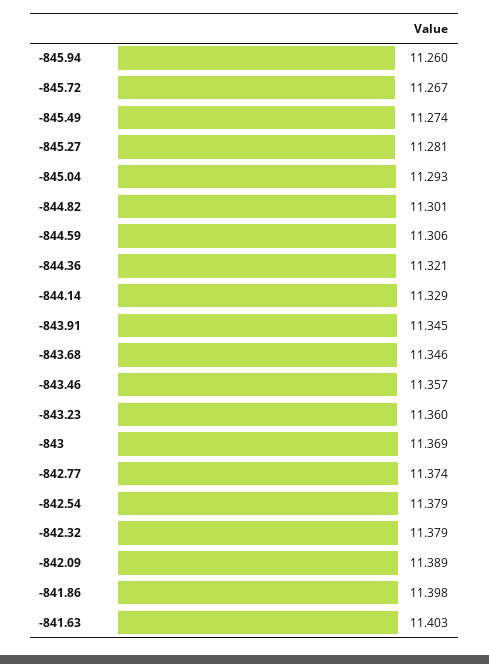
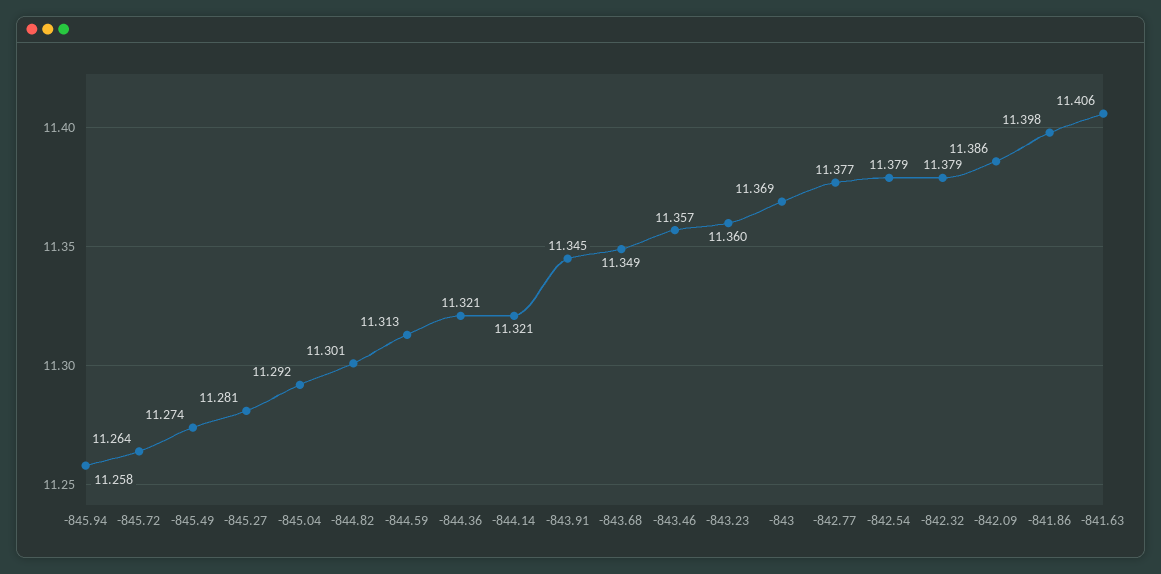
-845.94: 11.26 -> 11.258
-845.72: 11.267 -> 11.264
-845.04: 11.293 -> 11.292
-844.59: 11.306 -> 11.313
-844.14: 11.329 -> 11.321
-843.68: 11.346 -> 11.349
-842.77: 11.374 -> 11.377
-842.09: 11.389 -> 11.386
-841.63: 11.403 -> 11.406

